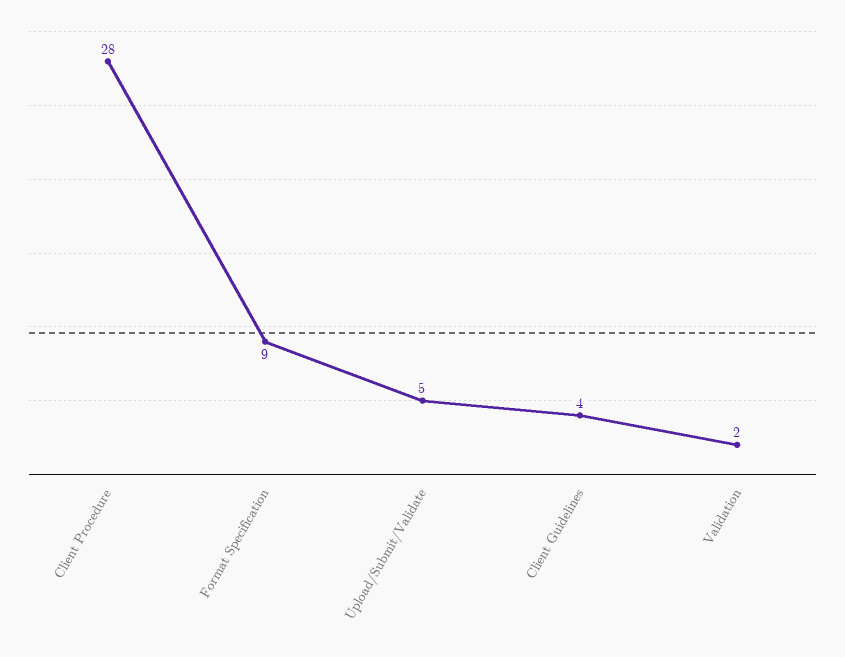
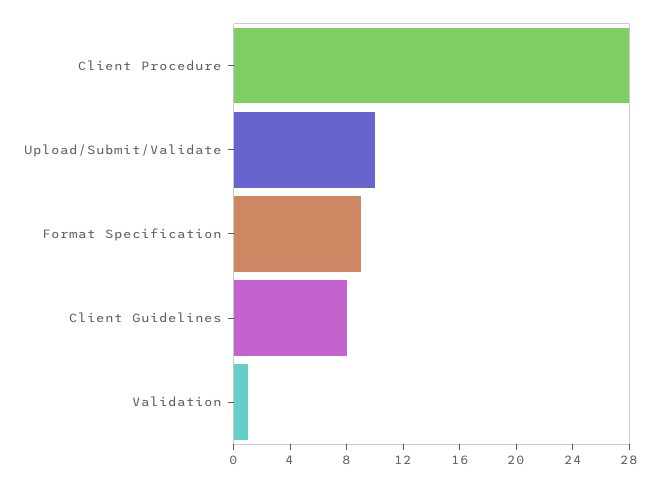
Upload/Submit/Validate: 5 -> 10
Client Guidelines: 4 -> 8
Validation: 2 -> 1

